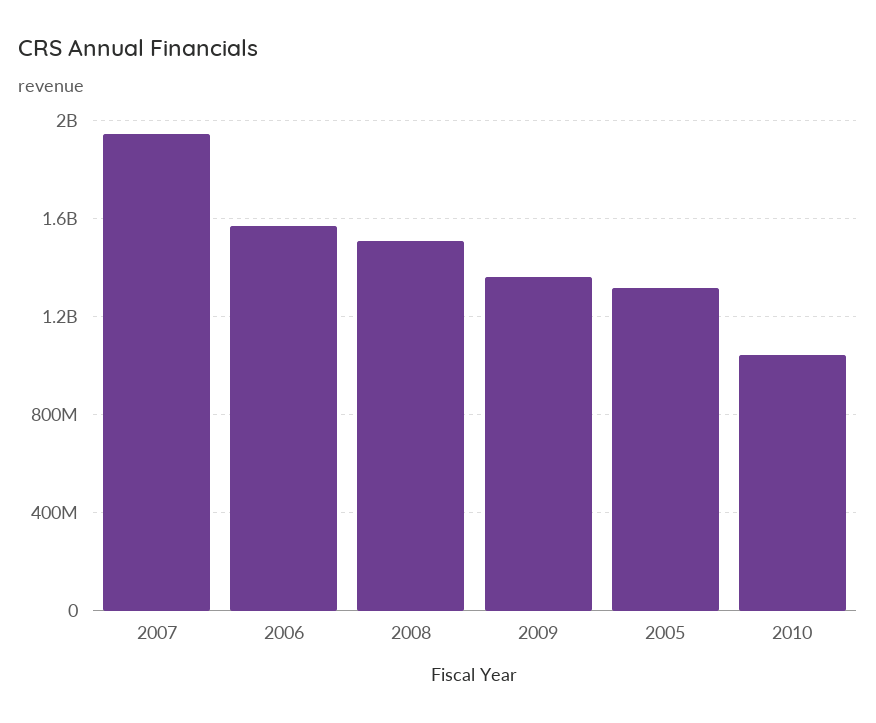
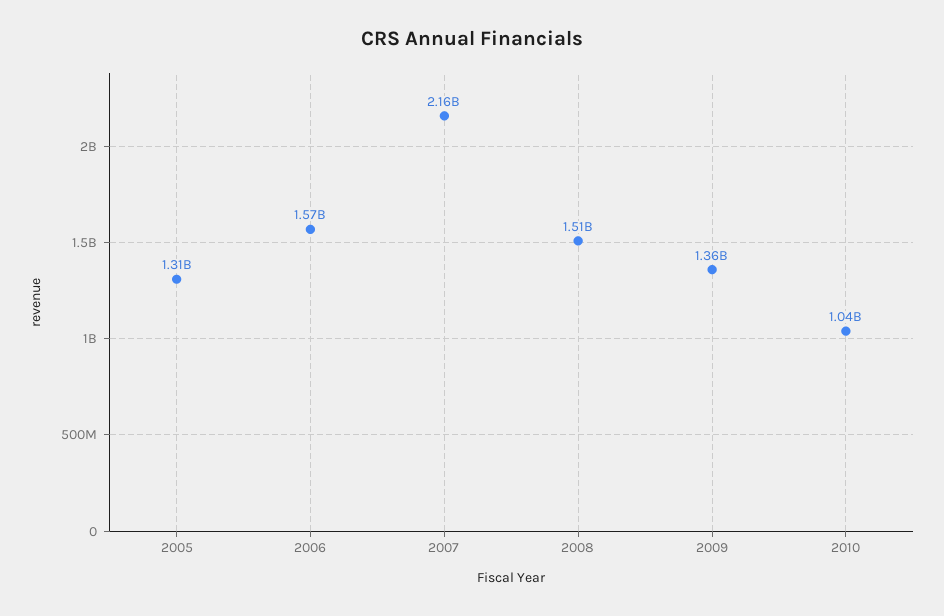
2007: 1950000000 -> 2160000000

